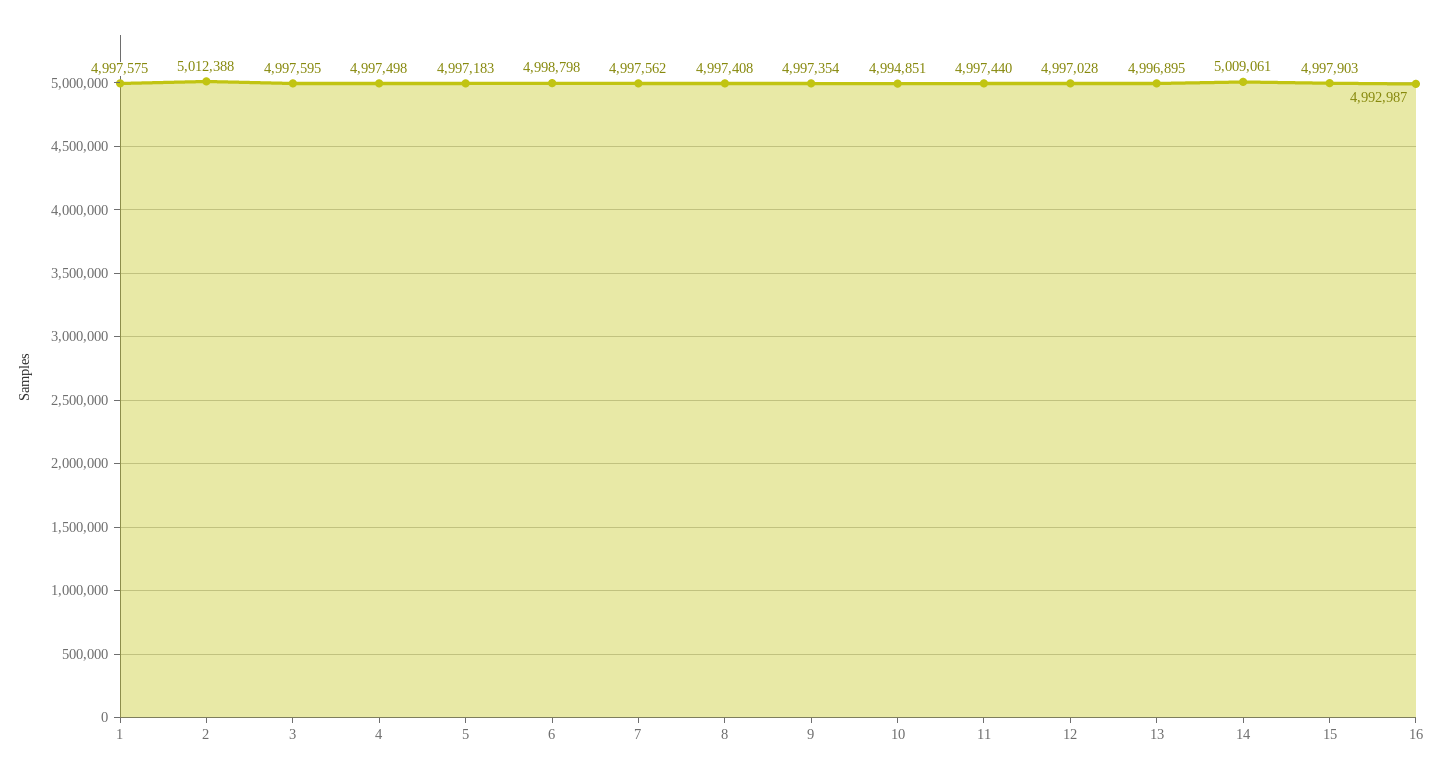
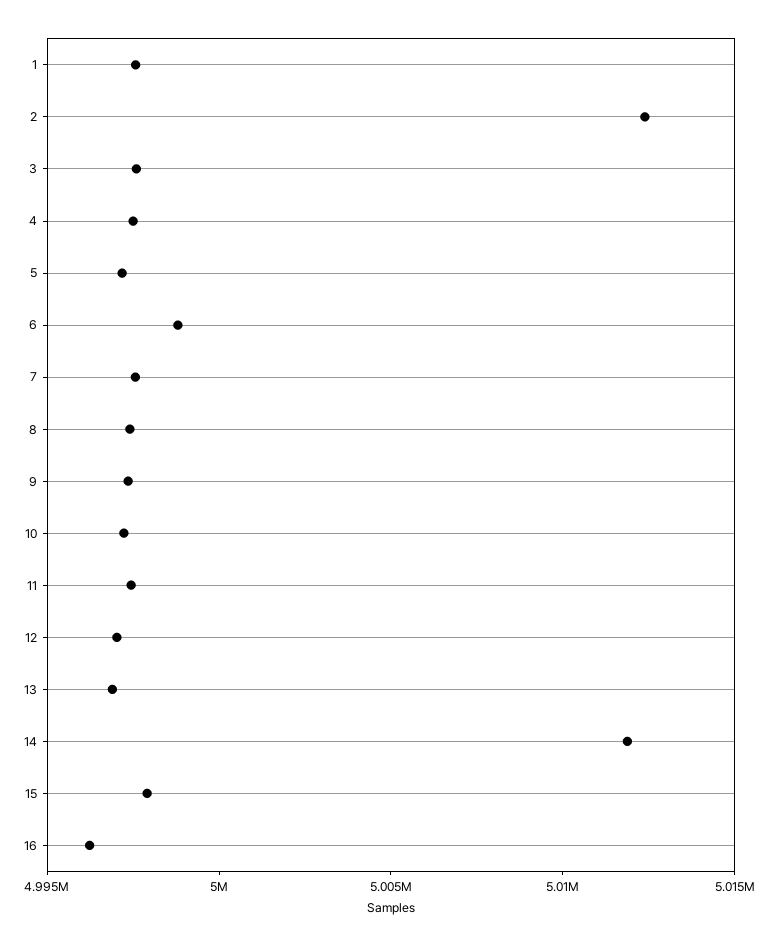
10: 4994851 -> 4997000
14: 5009061 -> 5012000
16: 4992987 -> 4996000

